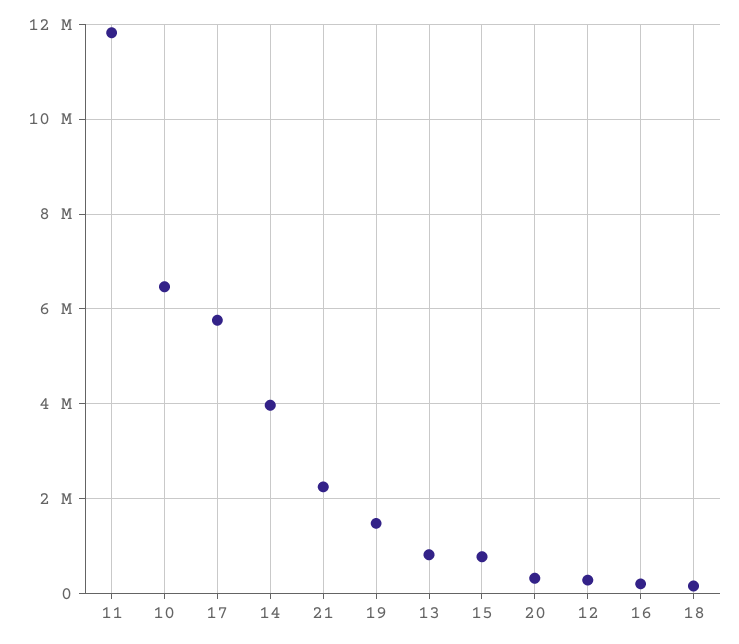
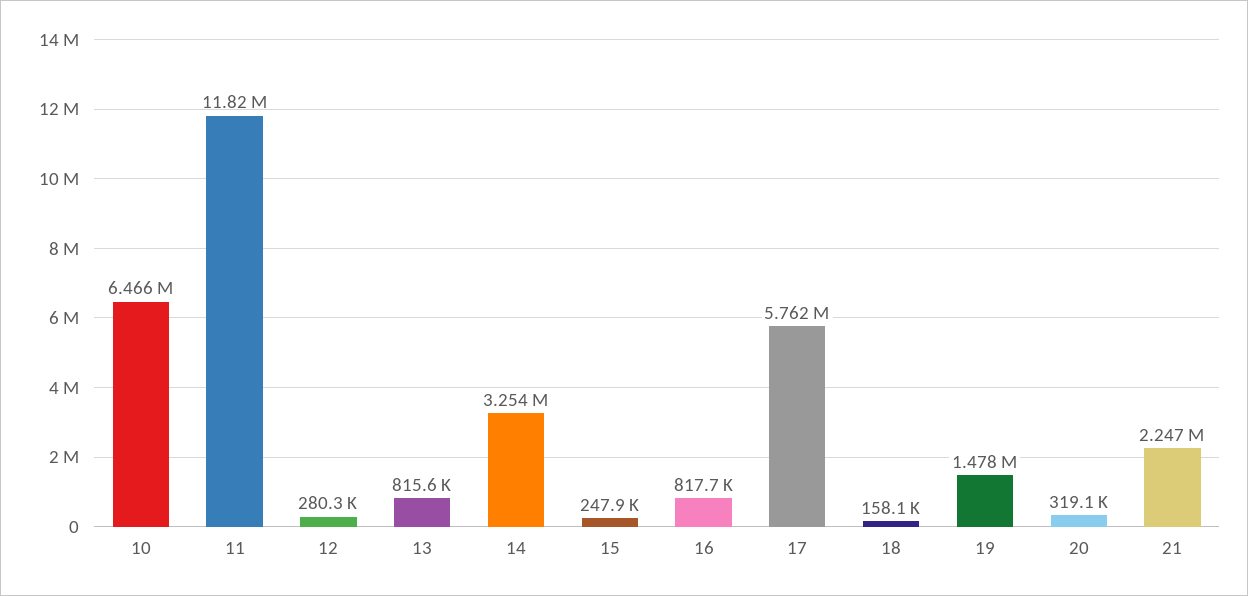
14: 4000000 -> 3254000
15: 800000 -> 247900
16: 200000 -> 817700

